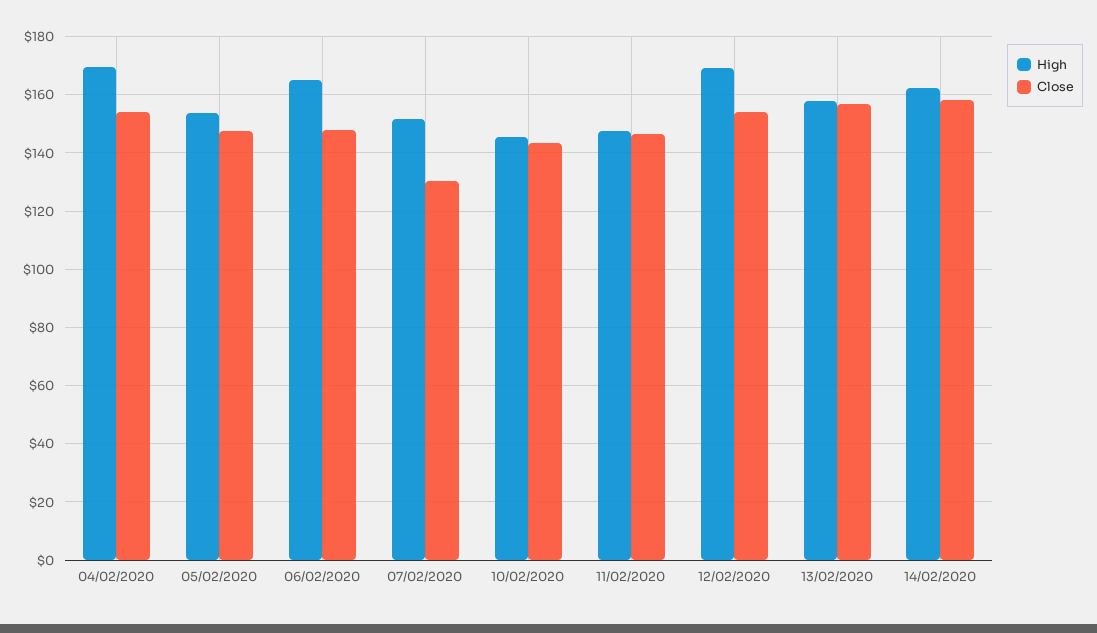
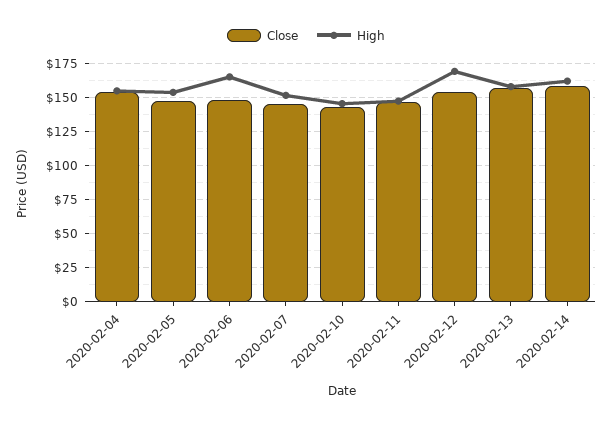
High, 04/02/2020: 170 -> 155
Close, 07/02/2020: 130 -> 145

